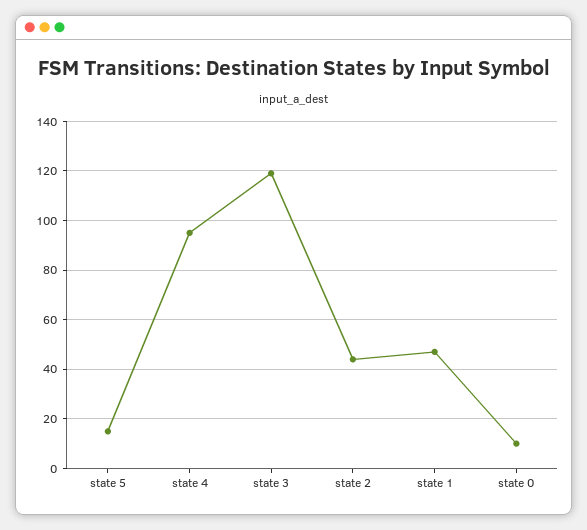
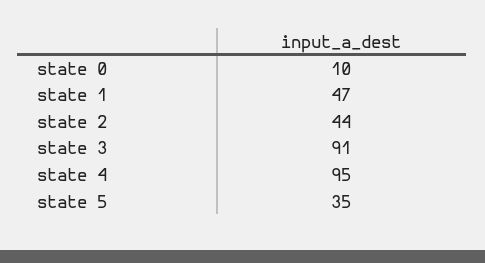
state 5: 15 -> 35
state 3: 120 -> 91

